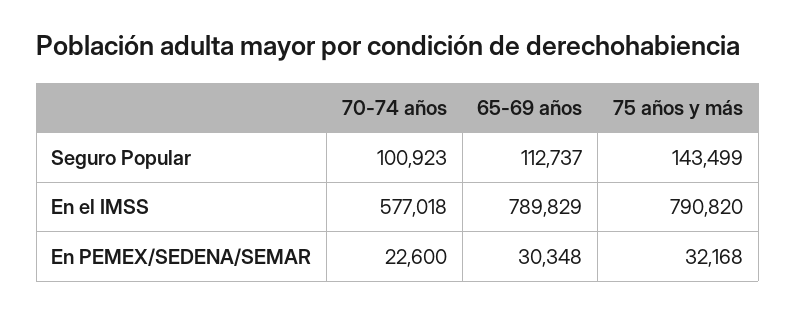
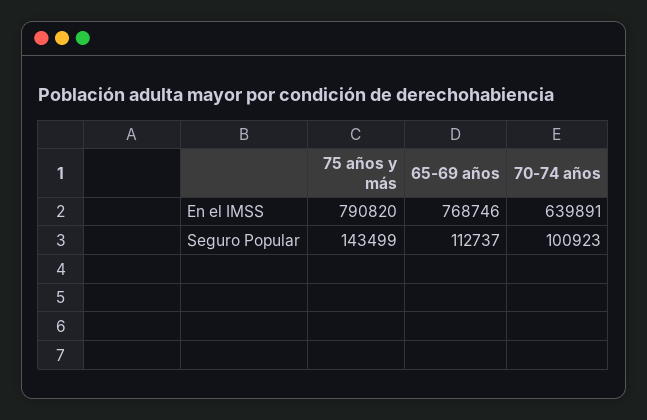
70-74 años, En el IMSS: 577018 -> 639891
65-69 años, En el IMSS: 789829 -> 768746
70-74 años, En PEMEX/SEDENA/SEMAR: 22600 -> none
65-69 años, En PEMEX/SEDENA/SEMAR: 30348 -> none
75 años y más, En PEMEX/SEDENA/SEMAR: 32168 -> none

